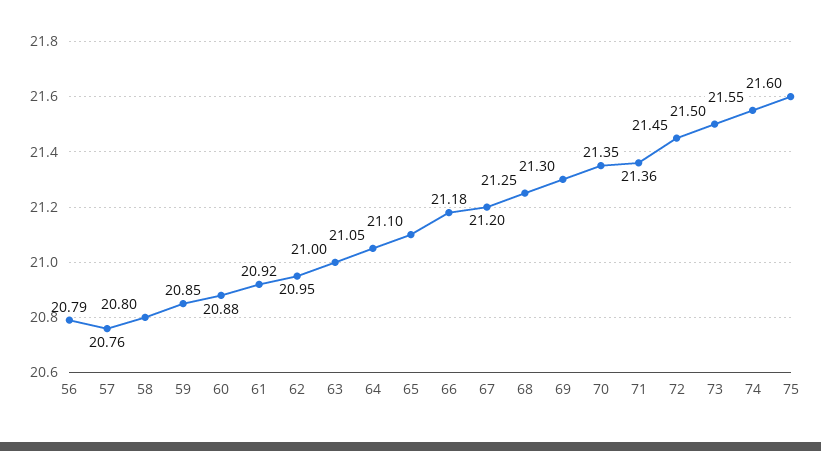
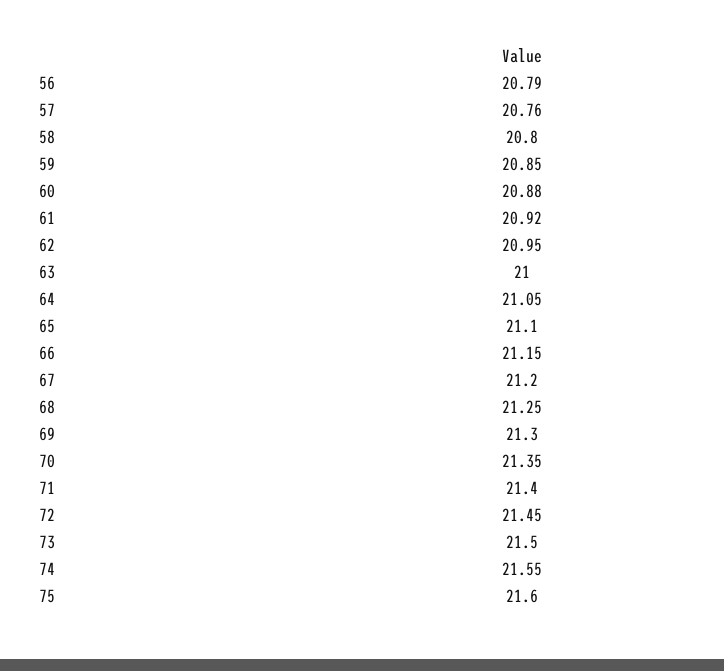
66: 21.18 -> 21.15
71: 21.36 -> 21.4

